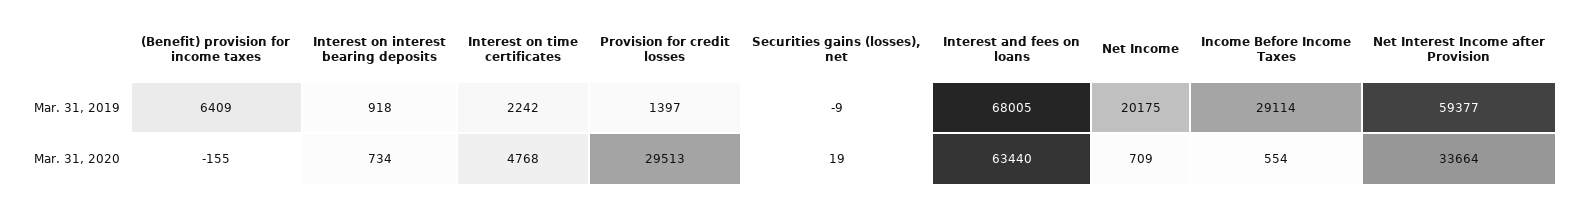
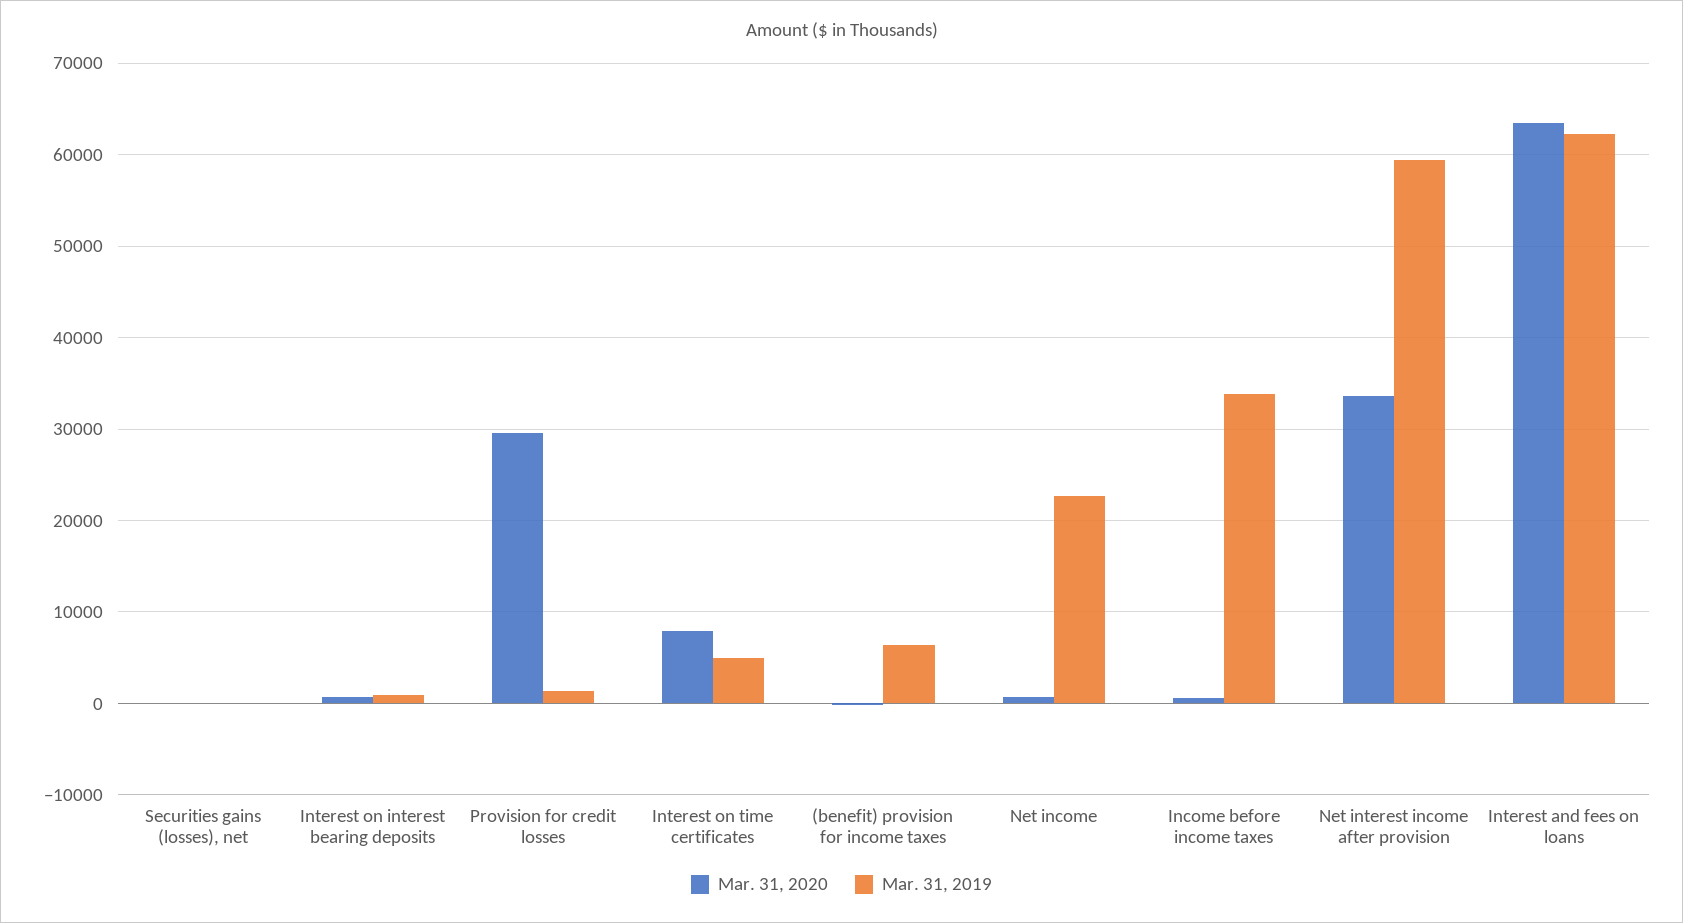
Mar. 31, 2019, Interest on time certificates: 2242 -> 5000
Mar. 31, 2019, Interest and fees on loans: 68005 -> 62000
Mar. 31, 2019, Net Income: 20175 -> 23000
Mar. 31, 2019, Income Before Income Taxes: 29114 -> 34000
Mar. 31, 2020, Interest on time certificates: 4768 -> 8000

